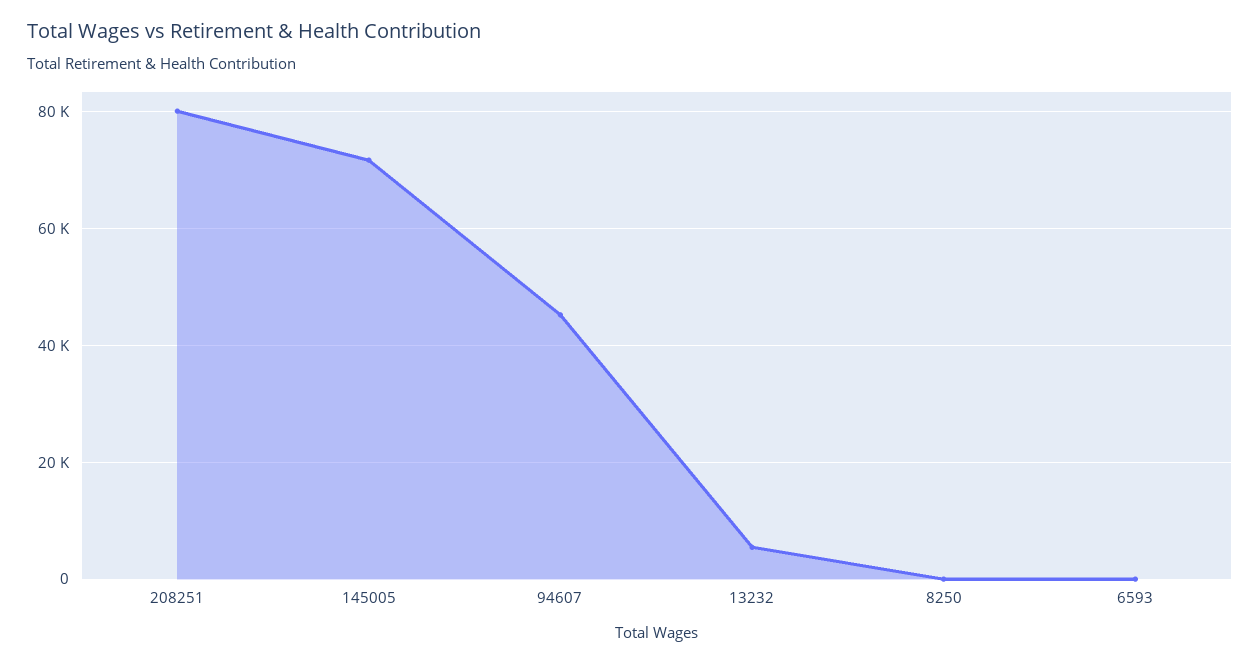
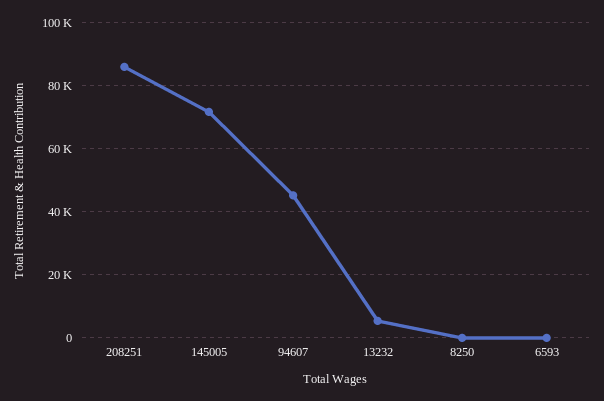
208251: 80000 -> 86000

